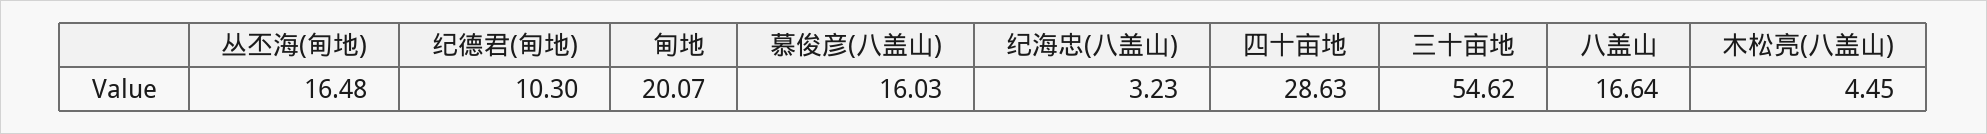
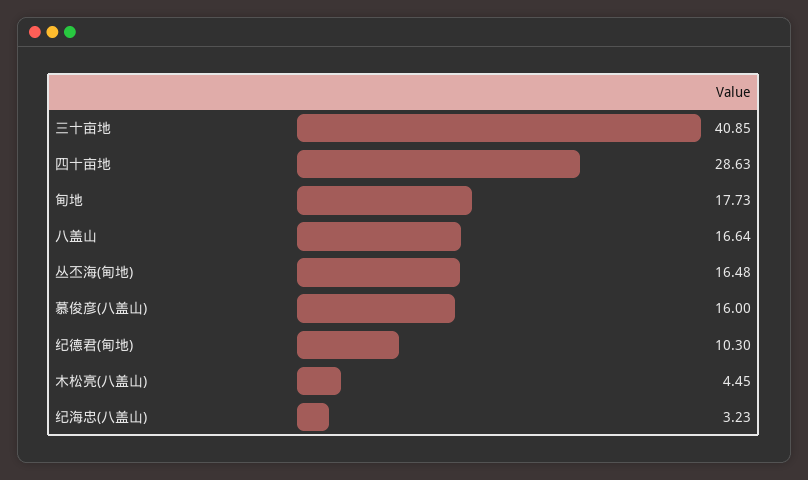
甸地: 20.07 -> 17.73
慕俊彦(八盖山): 16.03 -> 16
三十亩地: 54.62 -> 40.85

